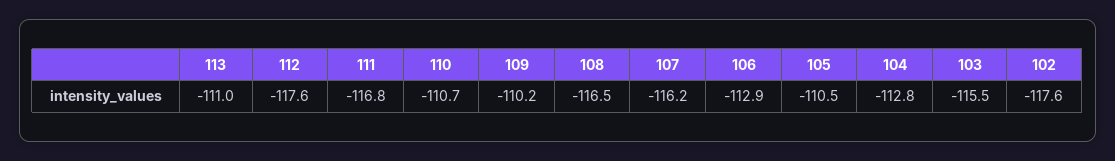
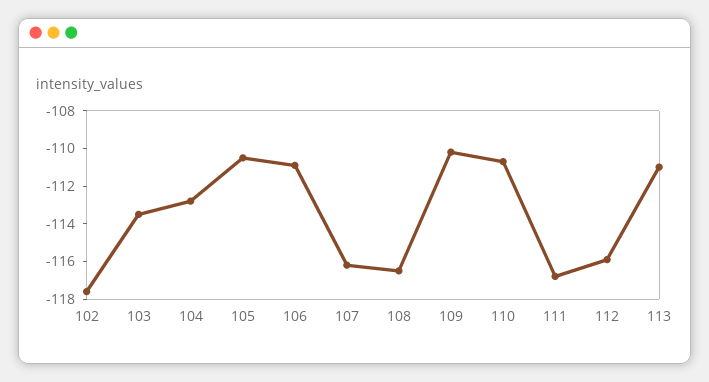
112: -117.6 -> -116
106: -112.9 -> -111
103: -115.5 -> -113.5

